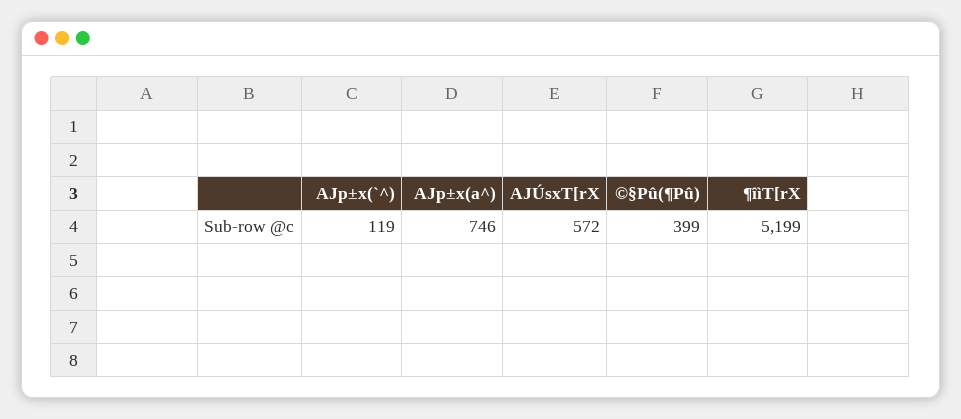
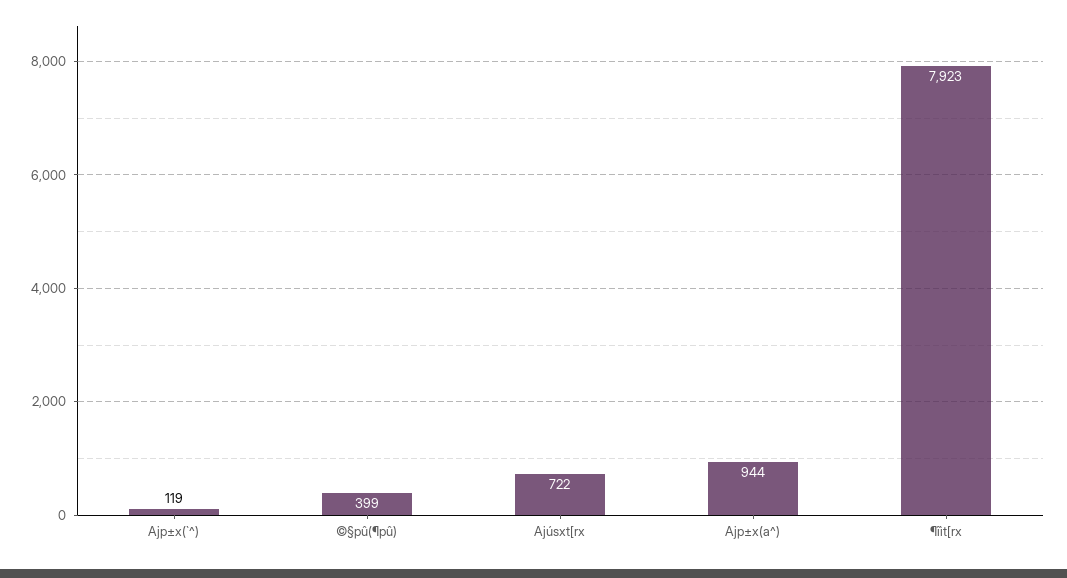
AJp±x(a^): 746 -> 944
AJÚsxT[rX: 572 -> 722
¶îìT[rX: 5199 -> 7923

